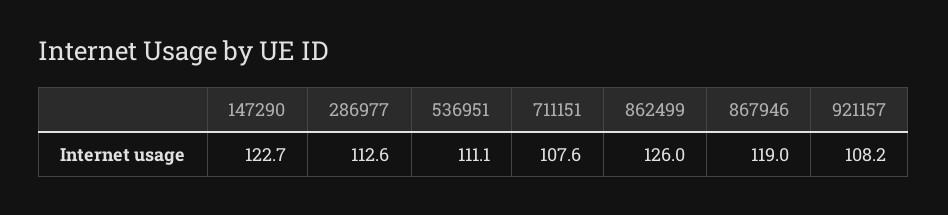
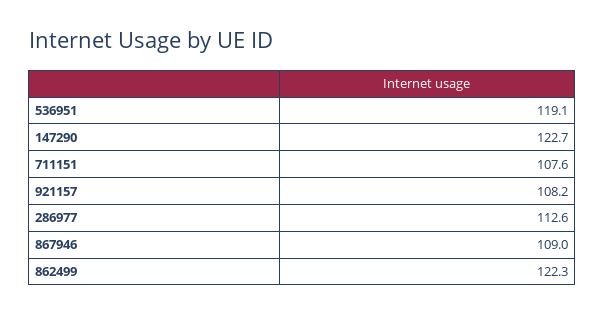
536951: 111.1 -> 119.1
862499: 126 -> 122.3
867946: 119 -> 109

